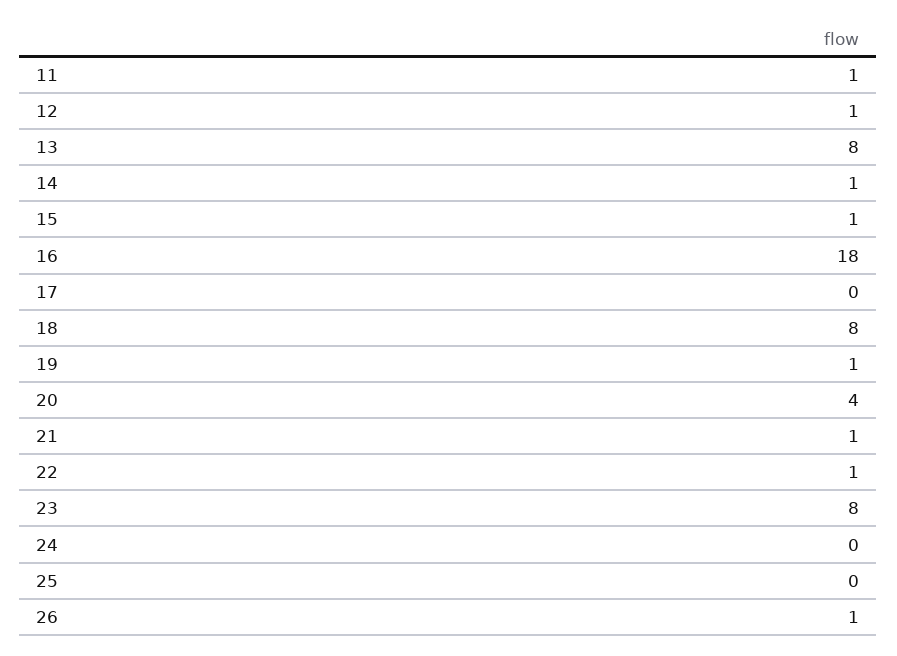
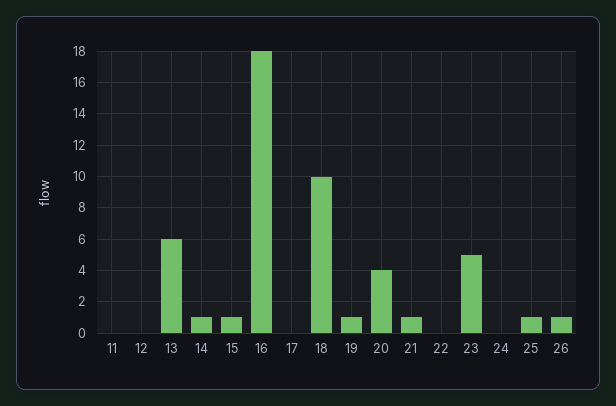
11: 1 -> 0
12: 1 -> 0
13: 8 -> 6
18: 8 -> 10
22: 1 -> 0
23: 8 -> 5
25: 0 -> 1

